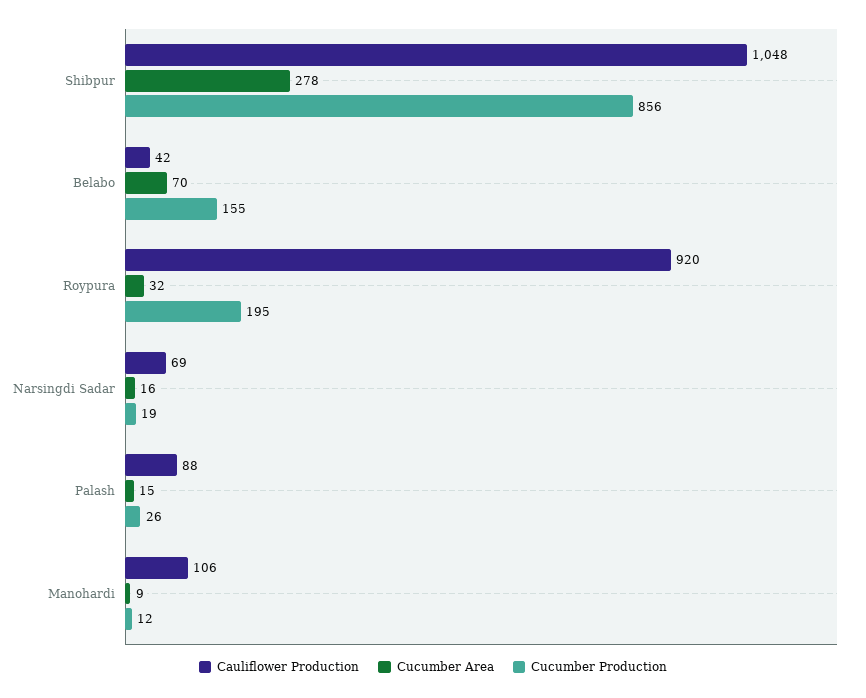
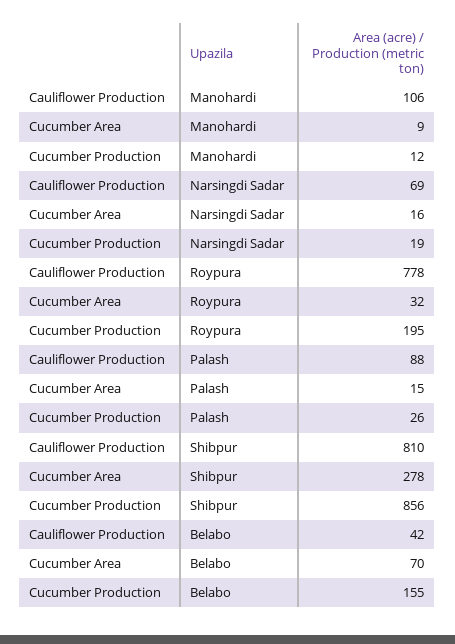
Cauliflower Production, Shibpur: 1048 -> 810
Cauliflower Production, Roypura: 920 -> 778

